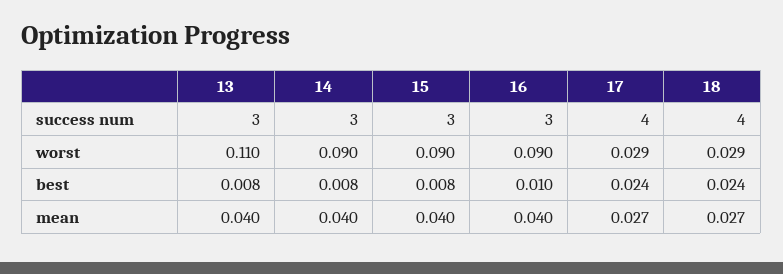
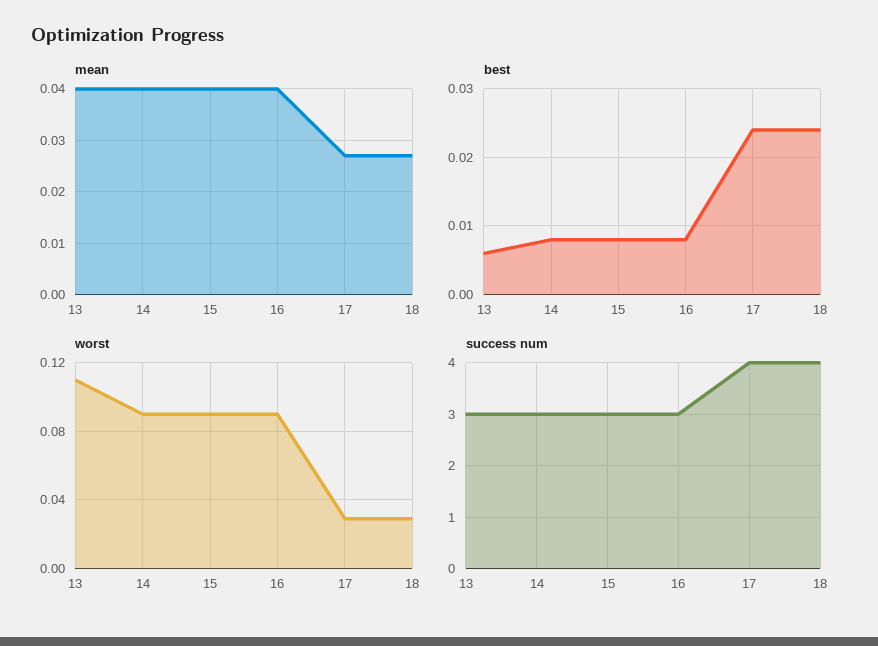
best, 13: 0.008 -> 0.006
best, 16: 0.01 -> 0.008

